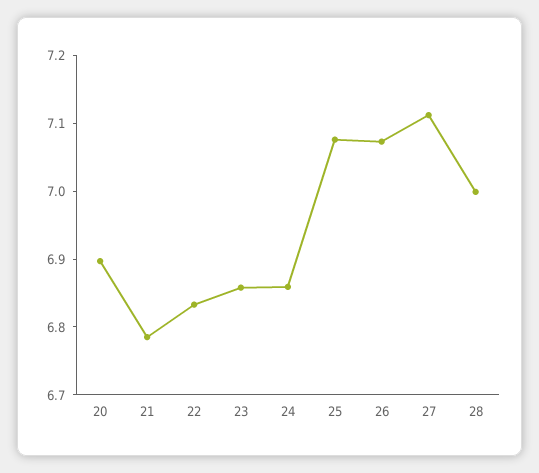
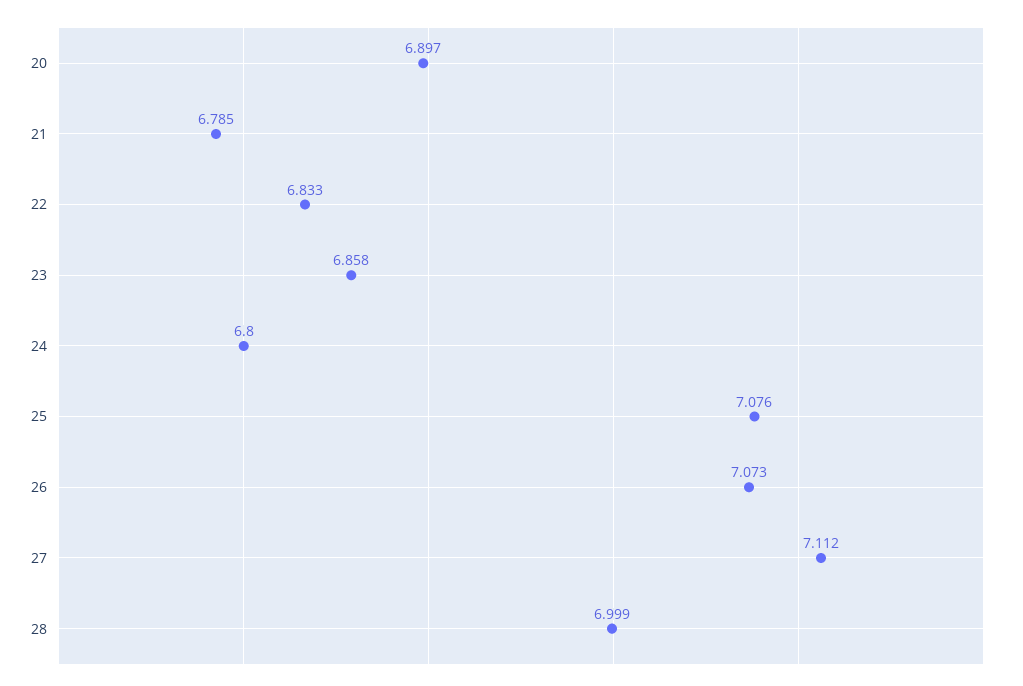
24: 6.86 -> 6.8

